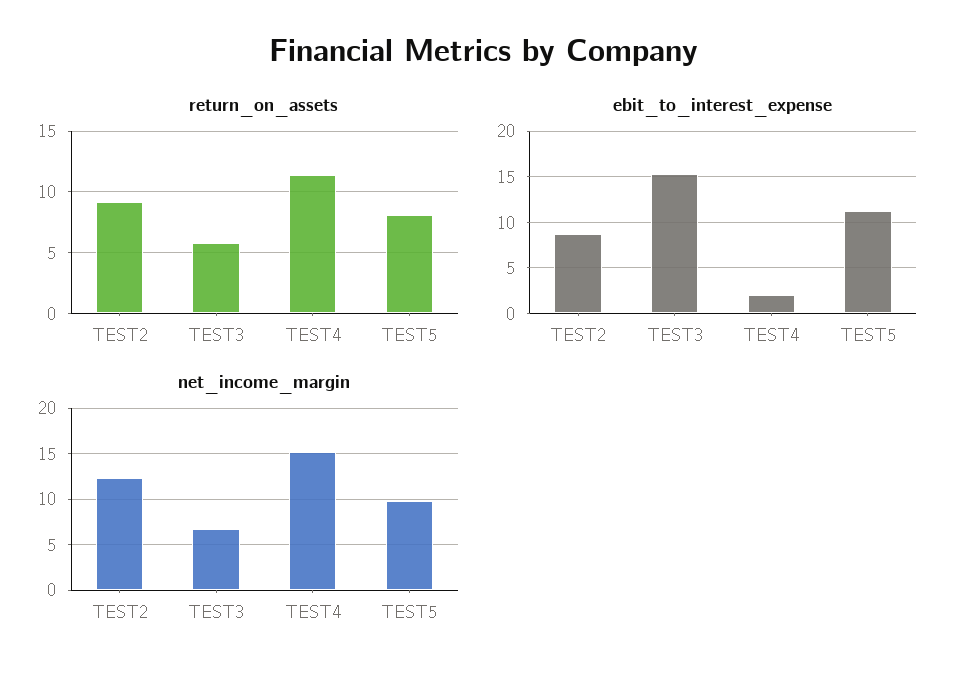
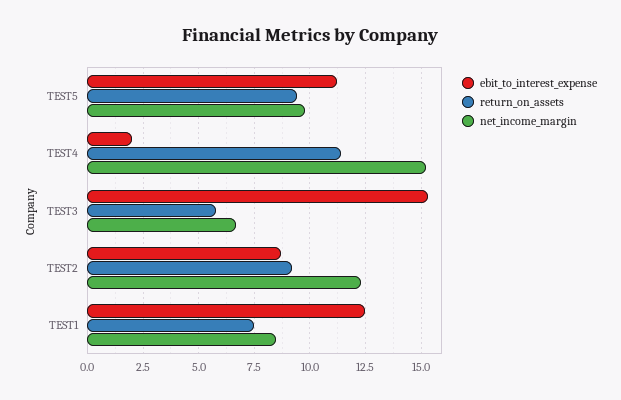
return_on_assets, TEST5: 8 -> 9.5
ebit_to_interest_expense, TEST1: none -> 12.5
return_on_assets, TEST1: none -> 7.5
net_income_margin, TEST1: none -> 8.5

